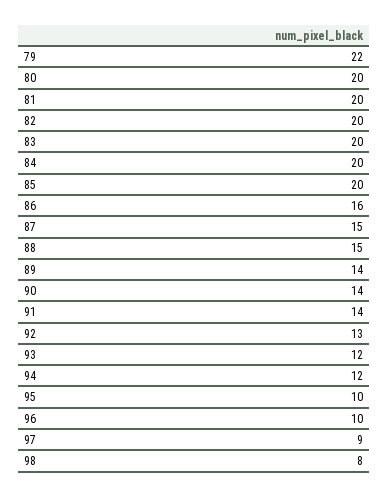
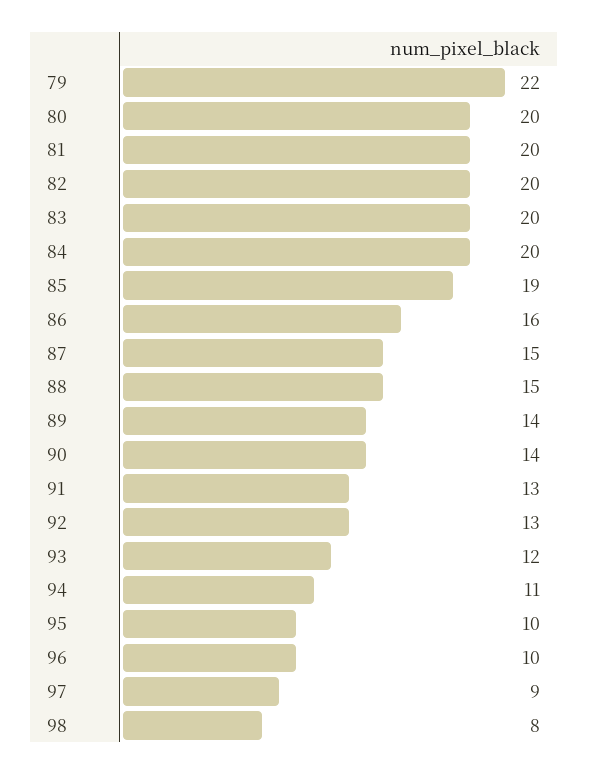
85: 20 -> 19
91: 14 -> 13
94: 12 -> 11

